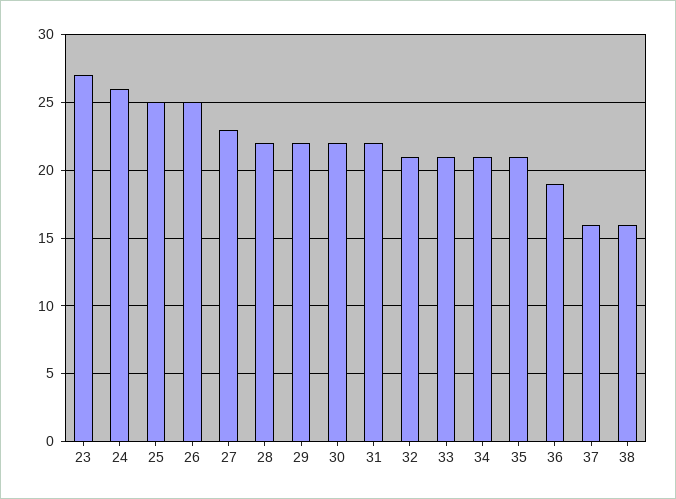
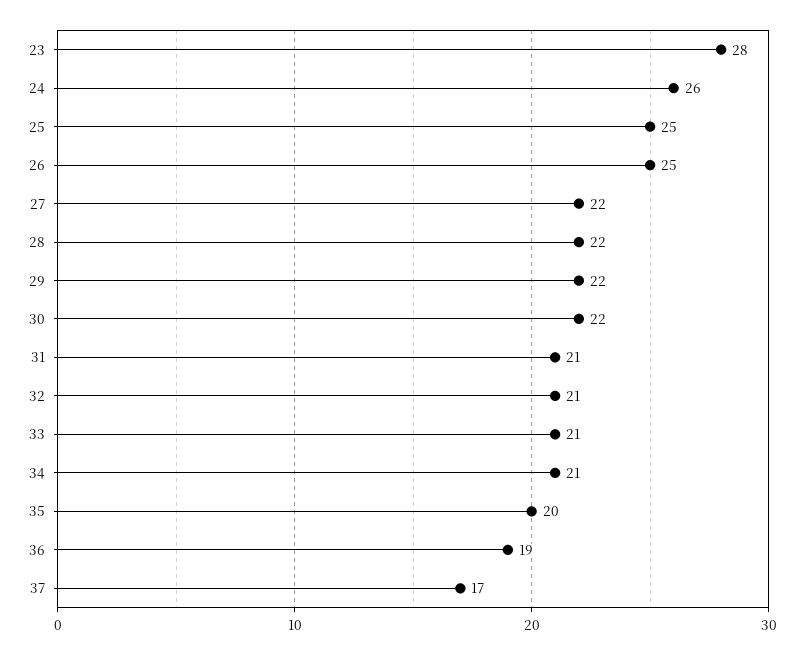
23: 27 -> 28
27: 23 -> 22
31: 22 -> 21
35: 21 -> 20
37: 16 -> 17
38: 16 -> none

